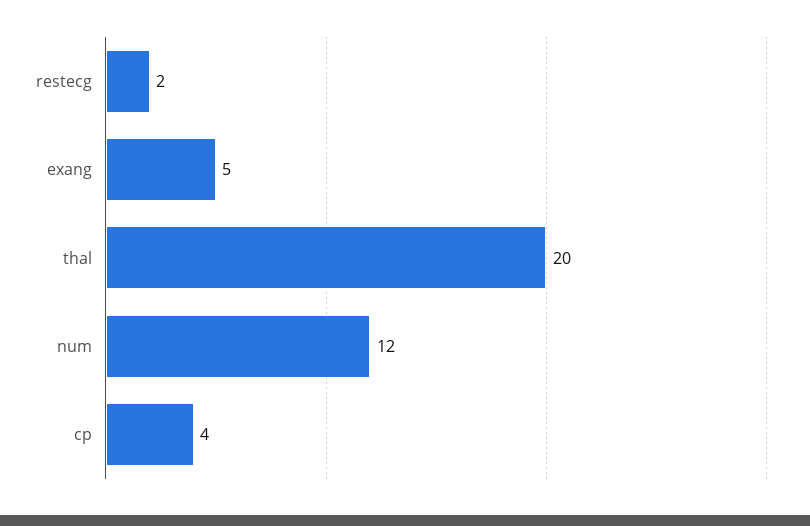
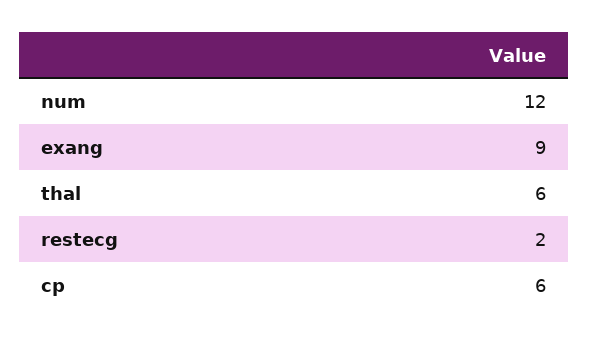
exang: 5 -> 9
thal: 20 -> 6
cp: 4 -> 6

